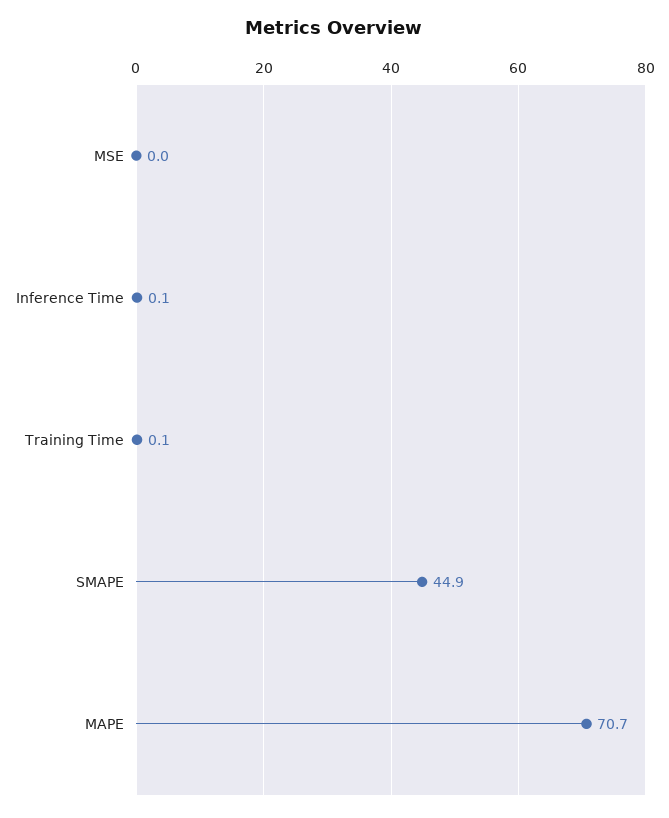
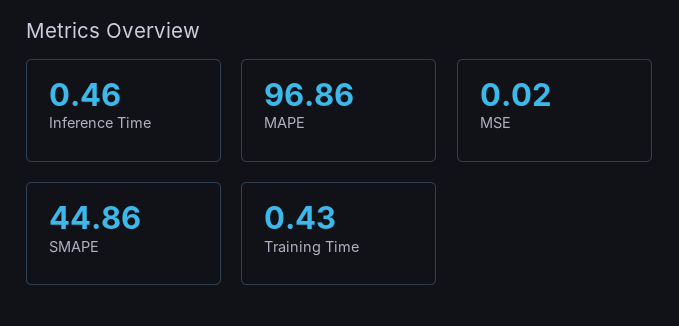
Inference Time: 0.1 -> 0.46
Training Time: 0.1 -> 0.43
MAPE: 70.7 -> 96.86

